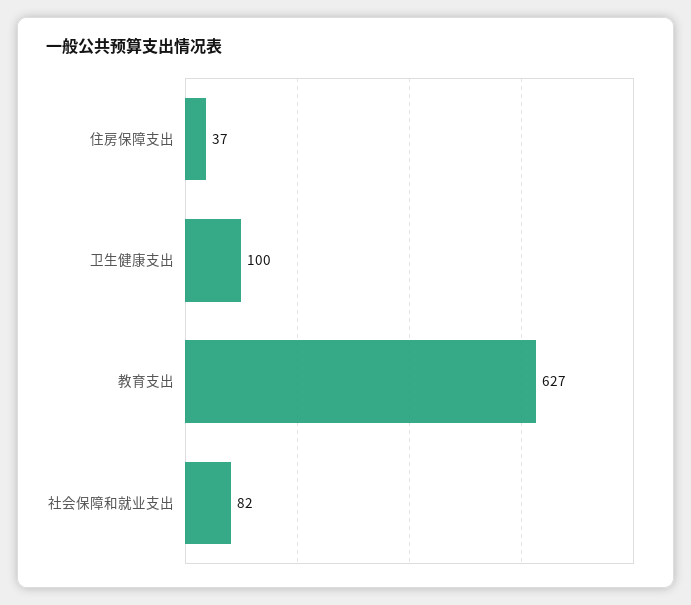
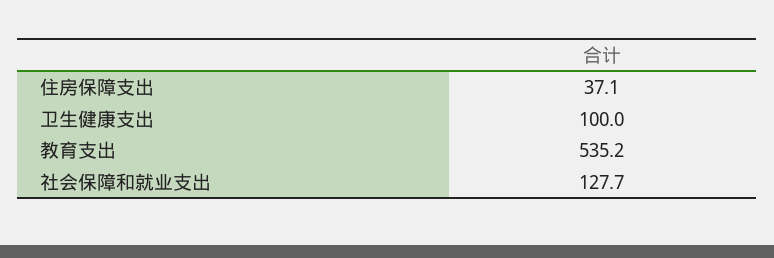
教育支出: 627 -> 535.2
社会保障和就业支出: 82 -> 127.7

